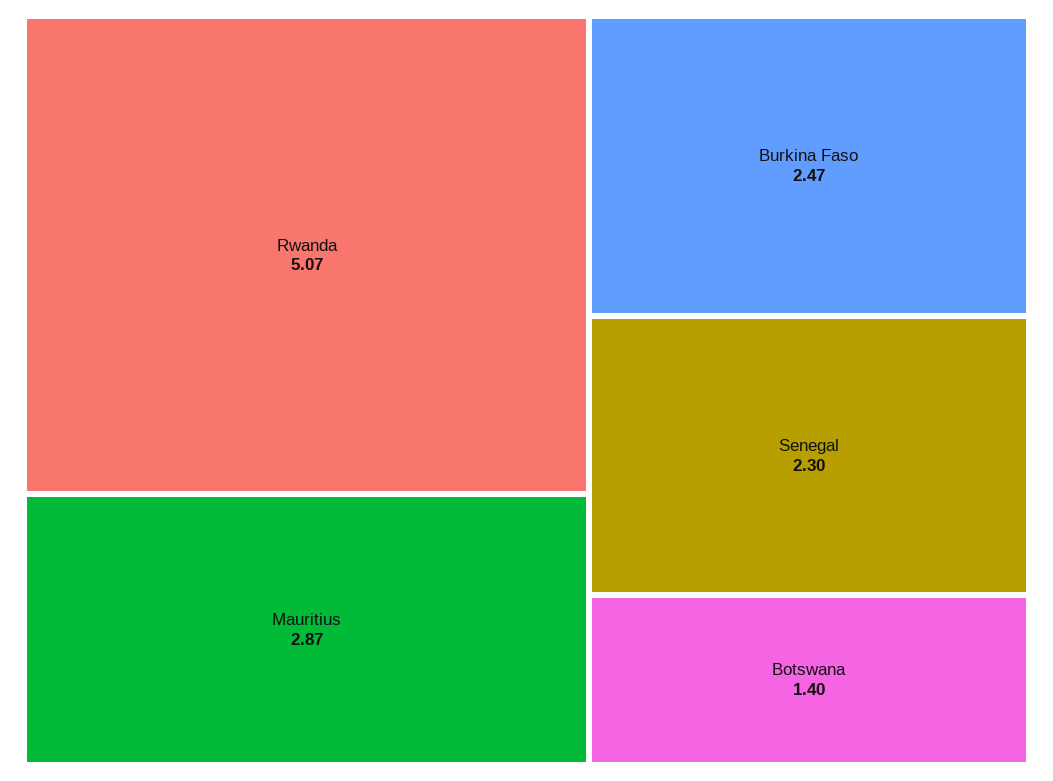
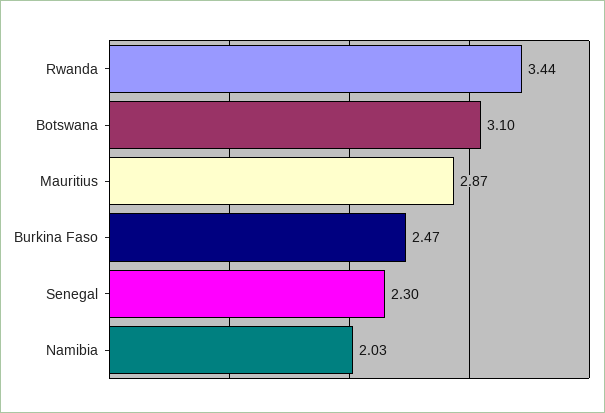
Rwanda: 5.07 -> 3.44
Botswana: 1.4 -> 3.1
Namibia: none -> 2.03

